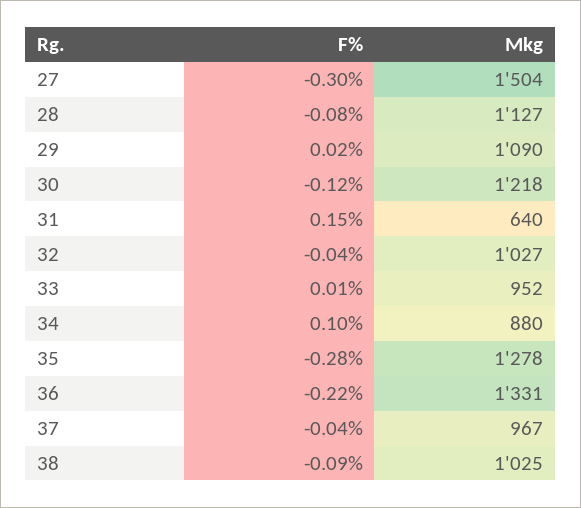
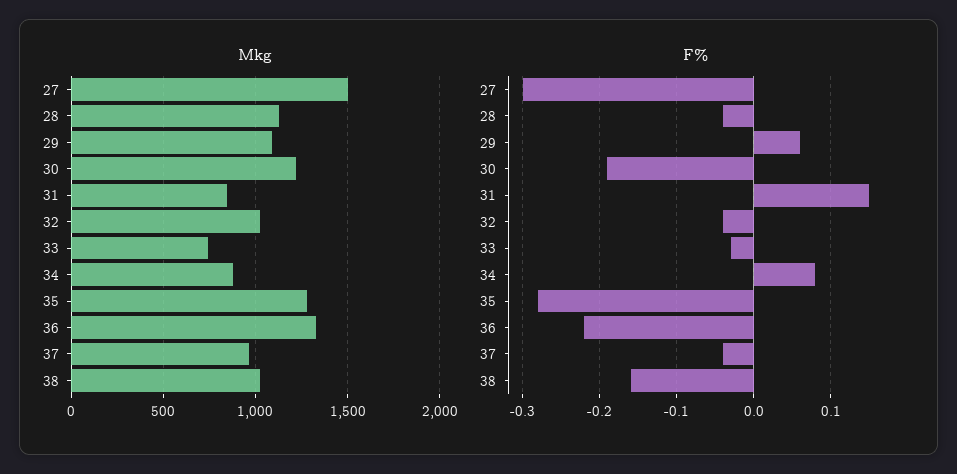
F%, 28: -0.08 -> -0.04
F%, 29: 0.02 -> 0.06
F%, 30: -0.12 -> -0.19
Mkg, 31: 640 -> 850
F%, 33: 0.01 -> -0.03
Mkg, 33: 952 -> 750
F%, 34: 0.1 -> 0.08
F%, 38: -0.09 -> -0.16

